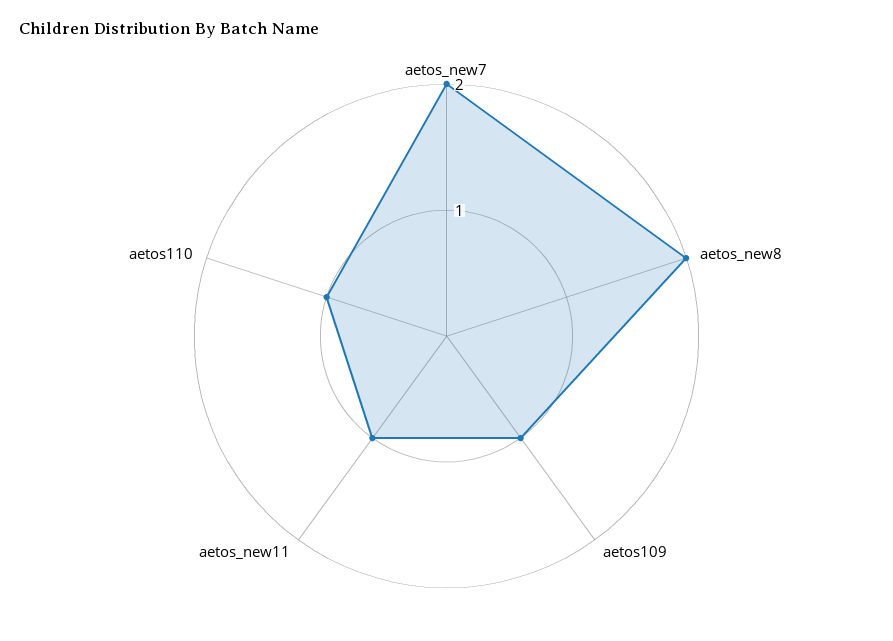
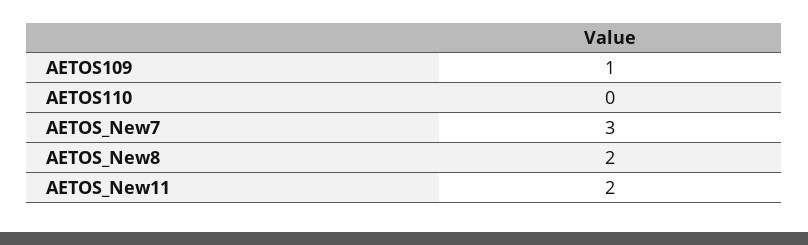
aetos_new7: 2 -> 3
aetos_new11: 1 -> 2
aetos110: 1 -> 0

